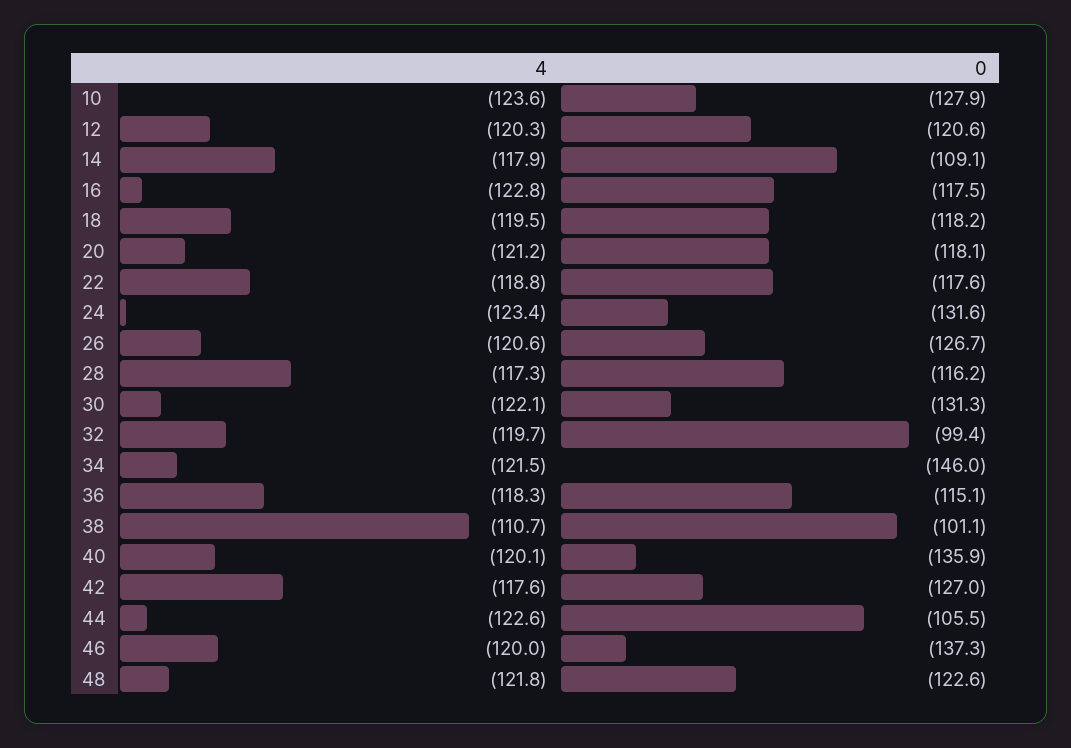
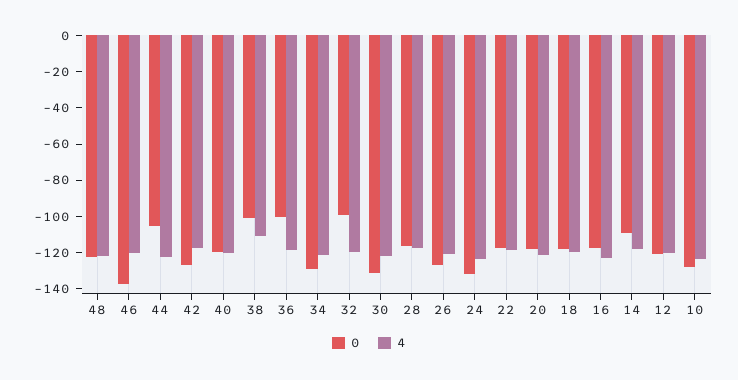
0, 34: -146 -> -130
0, 36: -115.1 -> -100
0, 40: -135.9 -> -120

